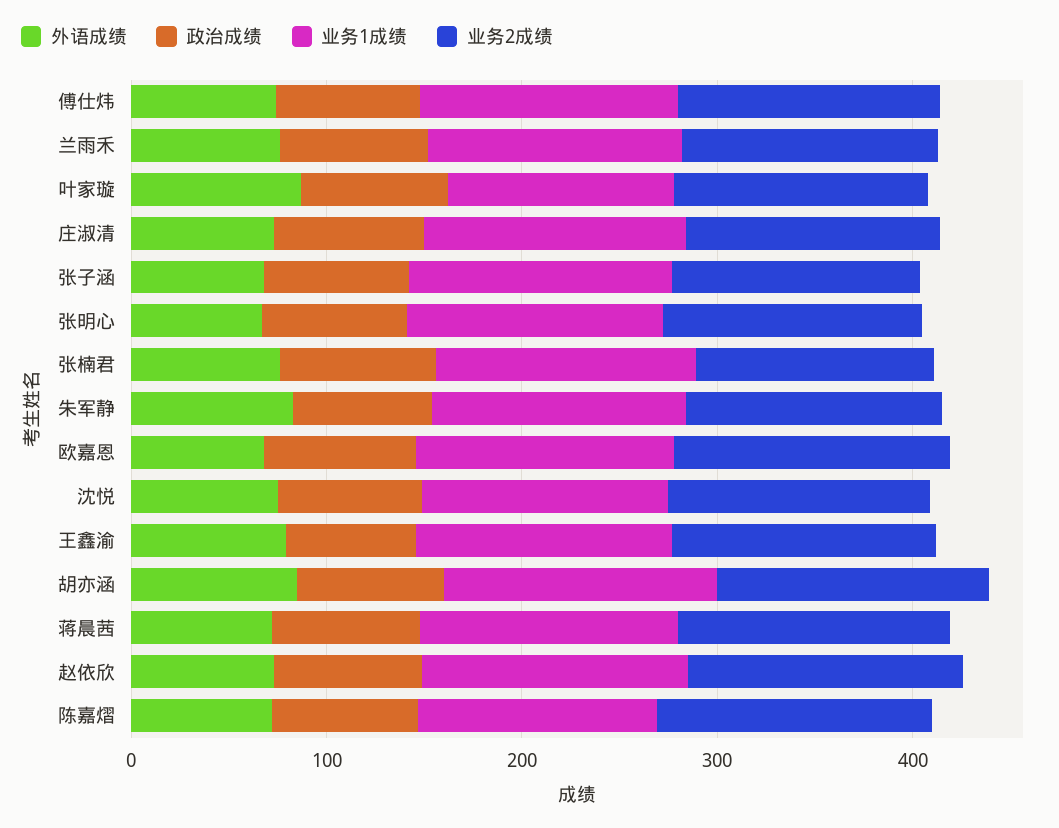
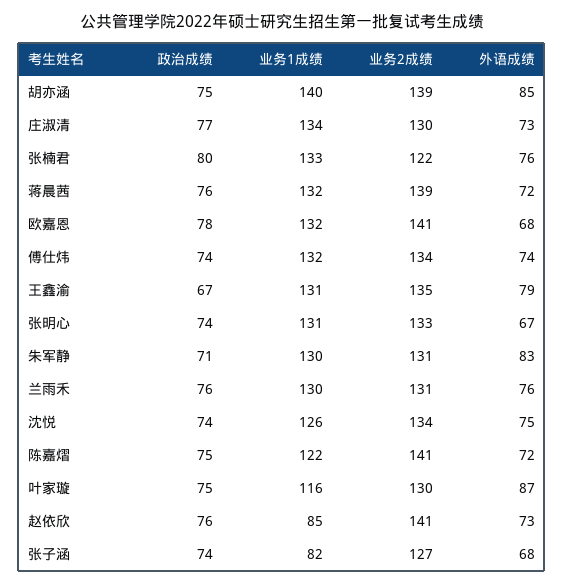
业务1成绩, 张子涵: 140 -> 82
业务1成绩, 赵依欣: 140 -> 85

